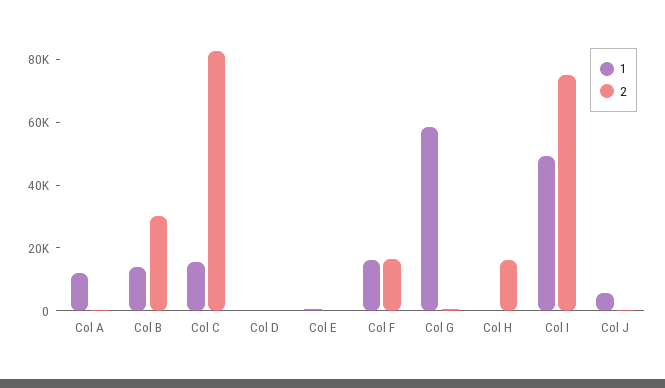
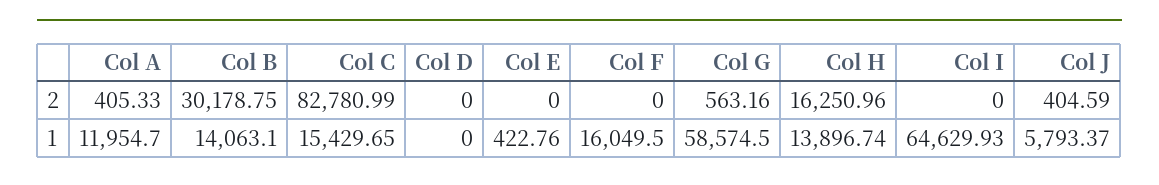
2, Col F: 15000 -> 0
1, Col H: 0 -> 13896.74
1, Col I: 50000 -> 64629.93
2, Col I: 75000 -> 0

